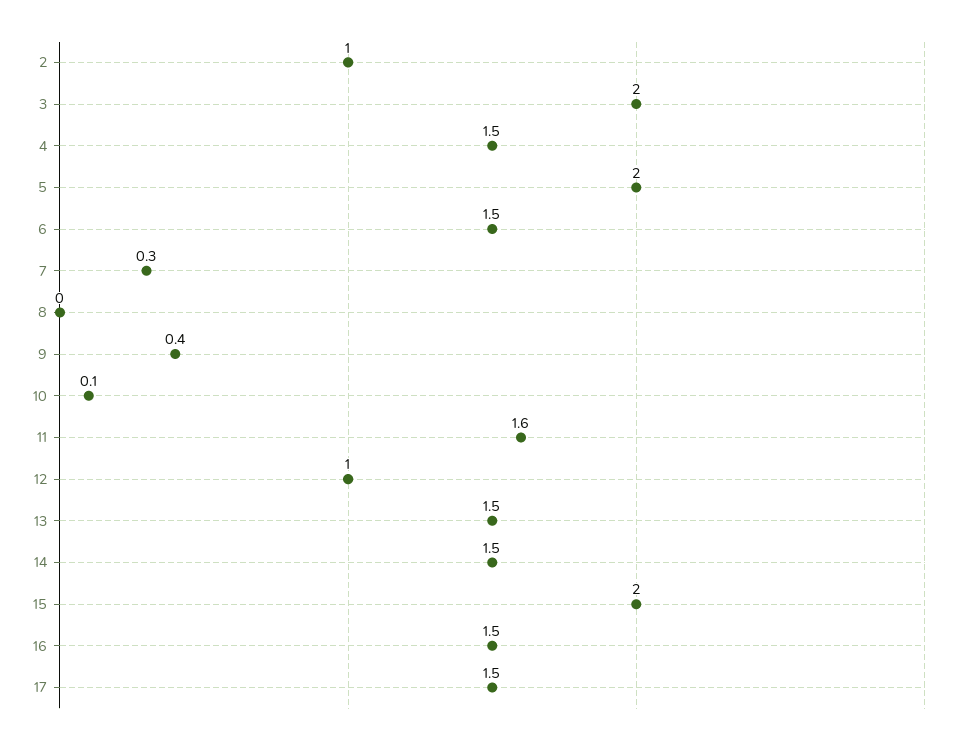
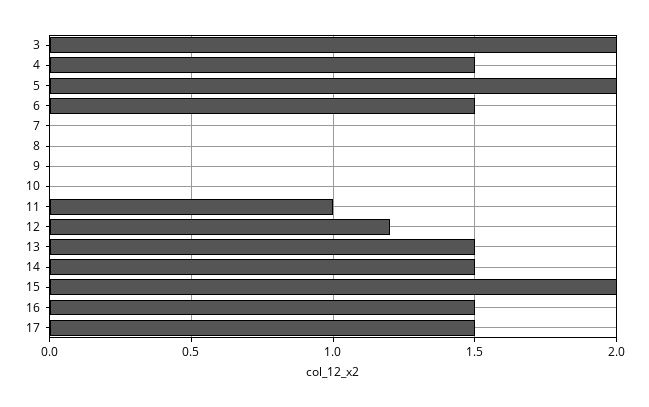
2: 1 -> none
7: 0.3 -> 0
9: 0.4 -> 0
10: 0.1 -> 0
11: 1.6 -> 1
12: 1 -> 1.2

